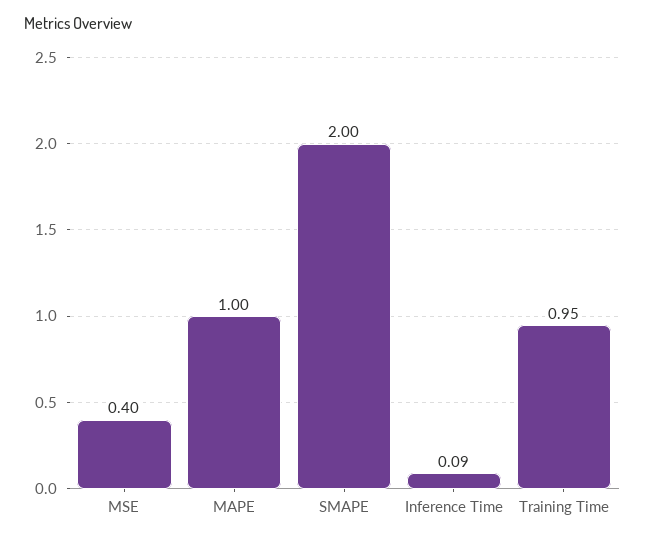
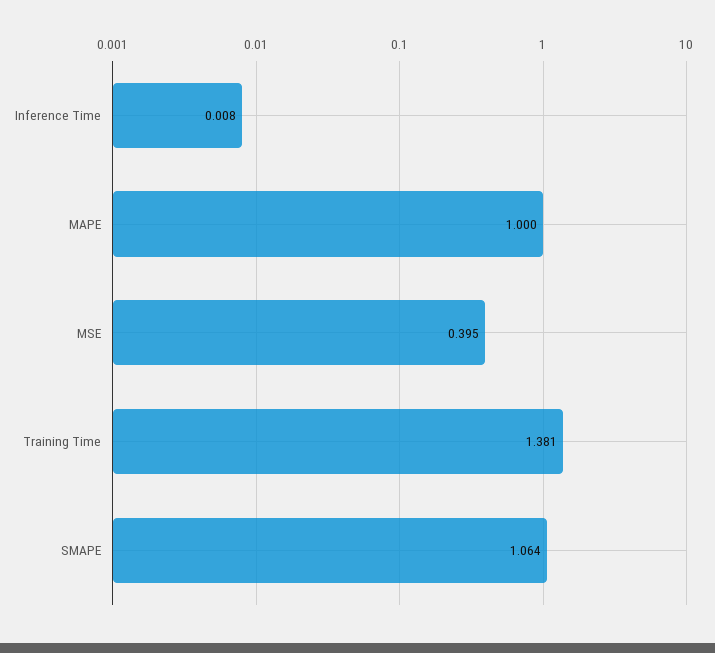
SMAPE: 2 -> 1.064
Inference Time: 0.09 -> 0.008
Training Time: 0.95 -> 1.381

